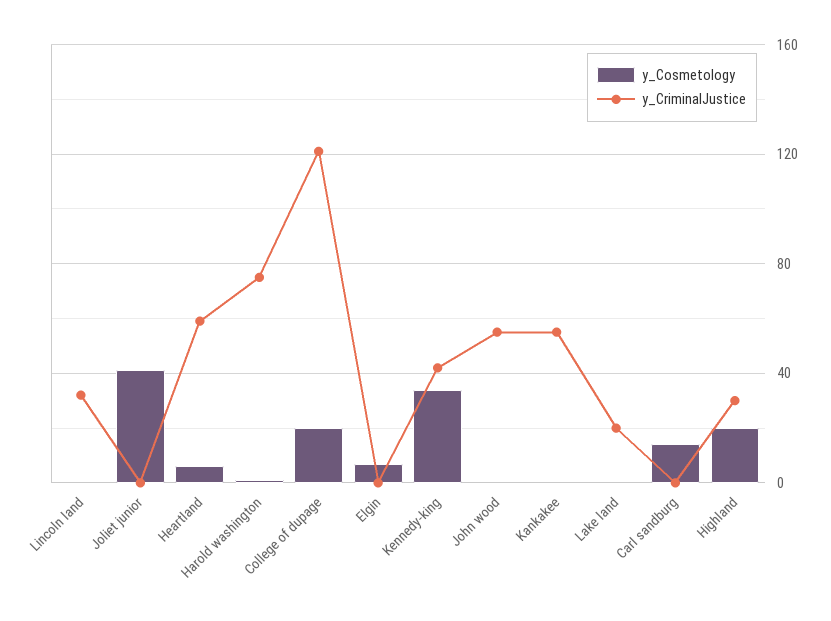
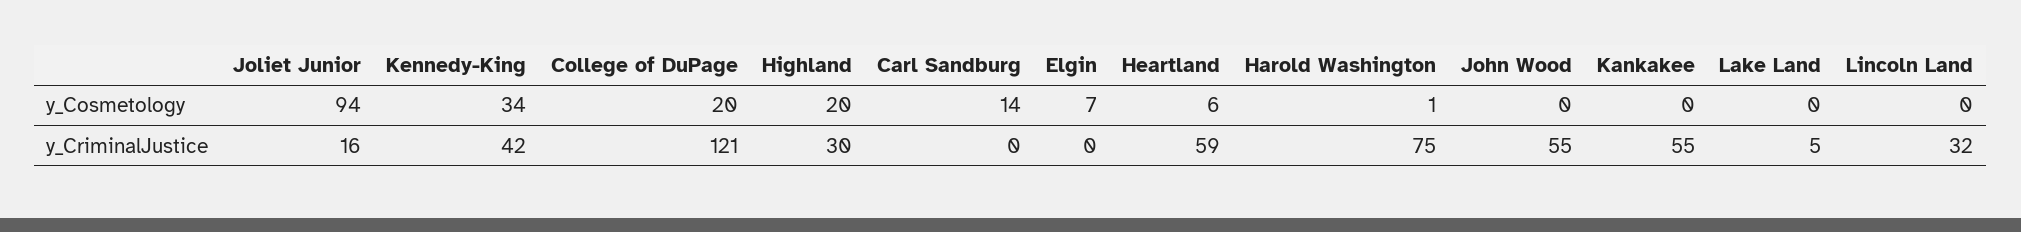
y_Cosmetology, Joliet junior: 40 -> 94
y_CriminalJustice, Joliet junior: 0 -> 16
y_CriminalJustice, Lake land: 20 -> 5

